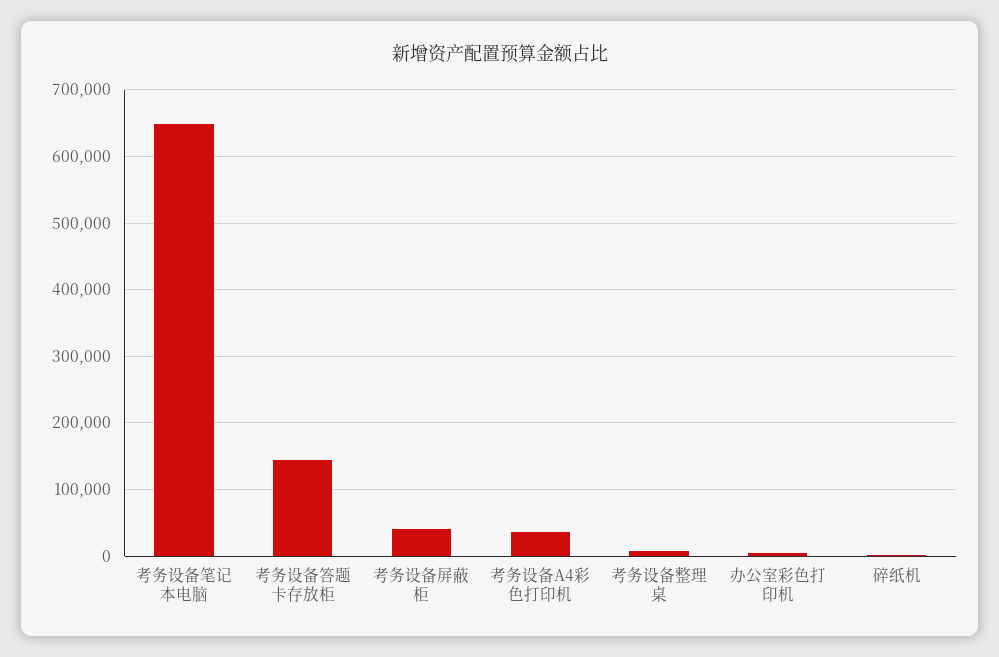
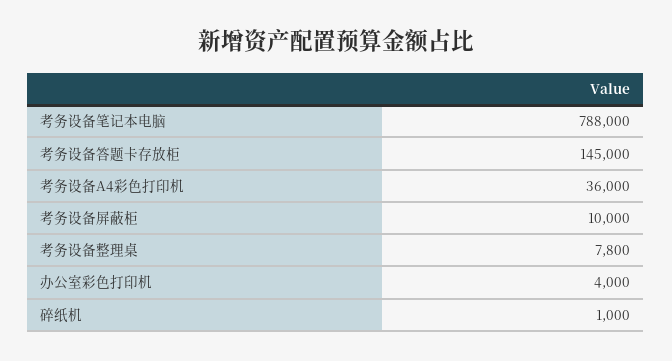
考务设备笔记本电脑: 650000 -> 788000
考务设备屏蔽柜: 40000 -> 10000

